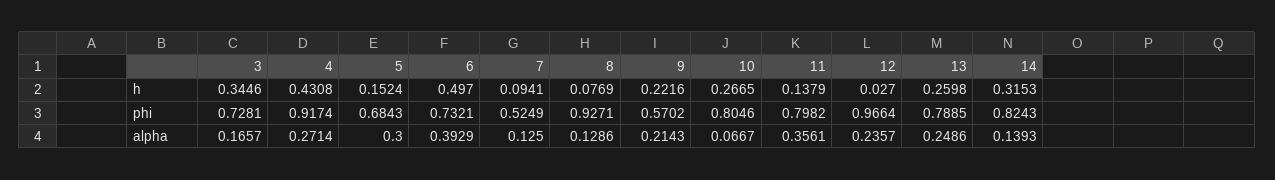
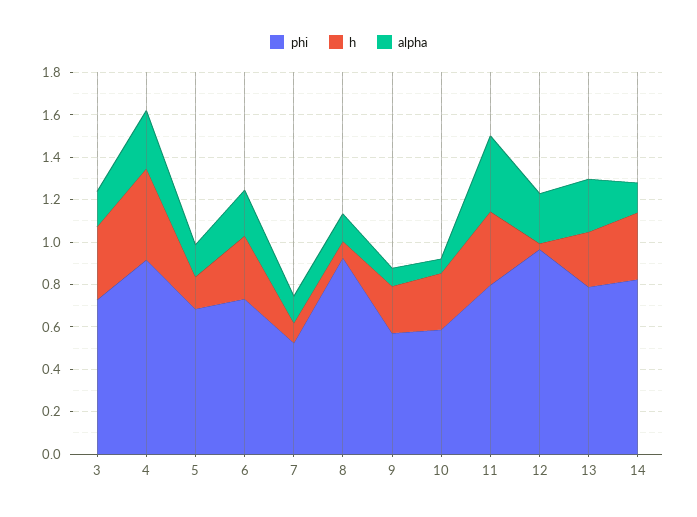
h, 6: 0.497 -> 0.3
h, 11: 0.1379 -> 0.35
phi, 10: 0.8046 -> 0.6
alpha, 5: 0.3 -> 0.15
alpha, 6: 0.3929 -> 0.2
alpha, 9: 0.2143 -> 0.1

